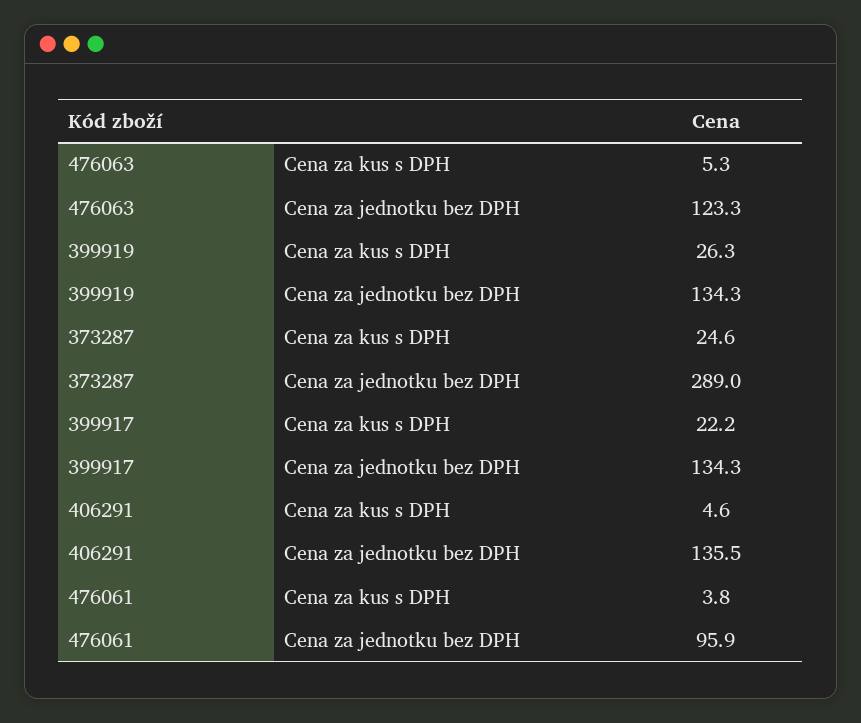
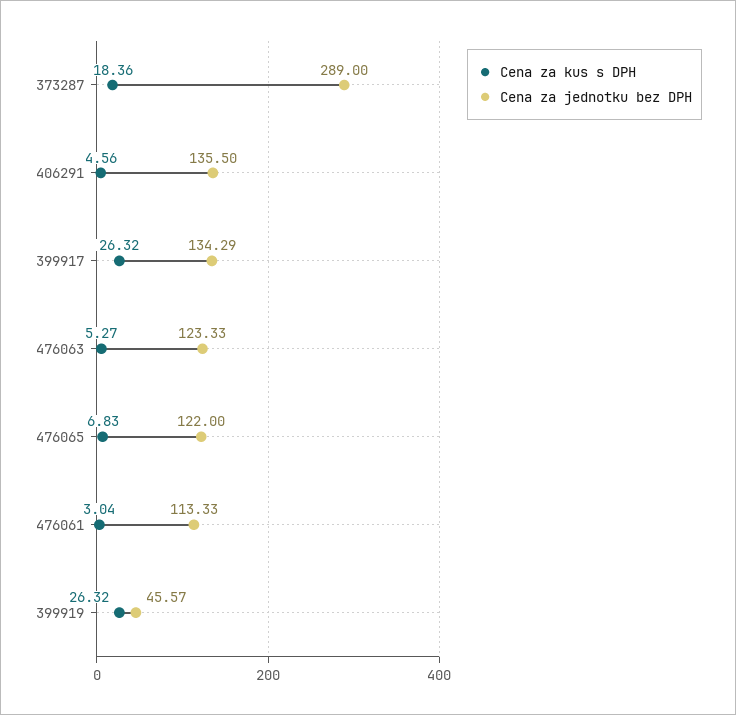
Cena za jednotku bez DPH, 399919: 134.3 -> 45.57
Cena za kus s DPH, 373287: 24.6 -> 18.36
Cena za kus s DPH, 399917: 22.2 -> 26.32
Cena za kus s DPH, 476061: 3.8 -> 3.04
Cena za jednotku bez DPH, 476061: 95.9 -> 113.33
Cena za kus s DPH, 476065: none -> 6.83
Cena za jednotku bez DPH, 476065: none -> 122

